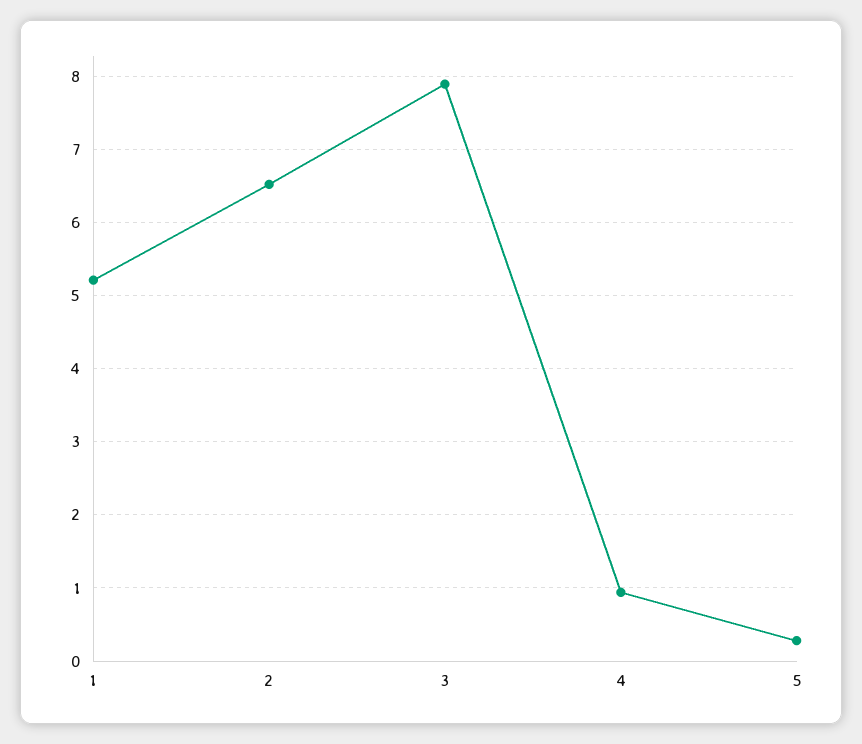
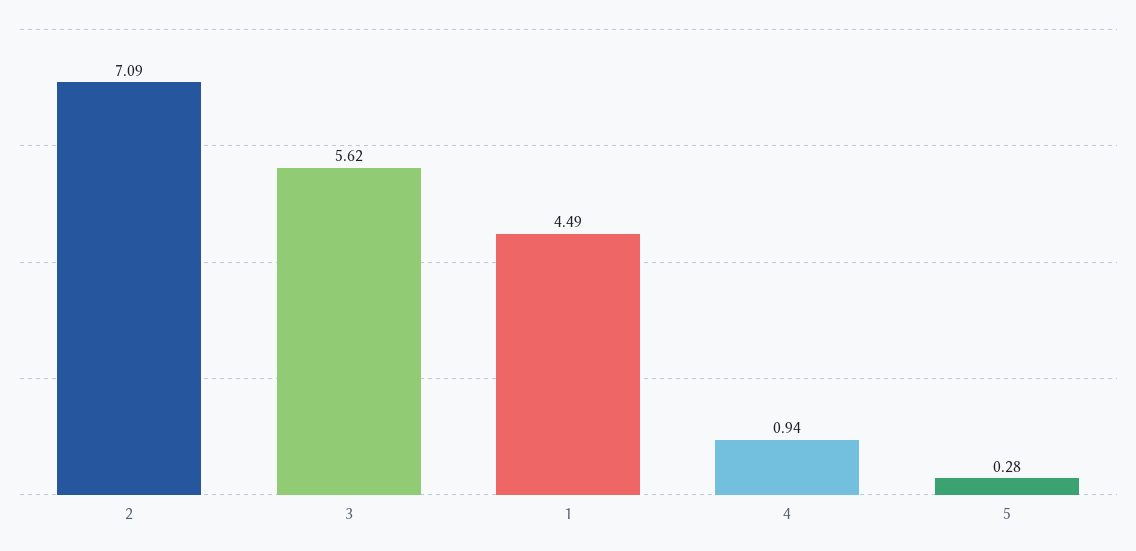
1: 5.2 -> 4.49
2: 6.5 -> 7.09
3: 7.9 -> 5.62

